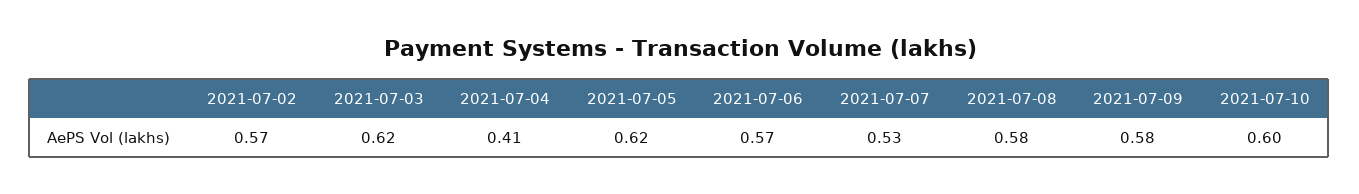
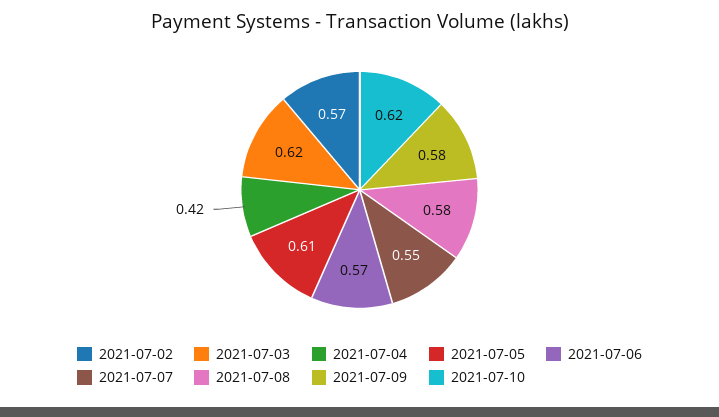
2021-07-04: 0.41 -> 0.42
2021-07-05: 0.62 -> 0.61
2021-07-07: 0.53 -> 0.55
2021-07-10: 0.6 -> 0.62

